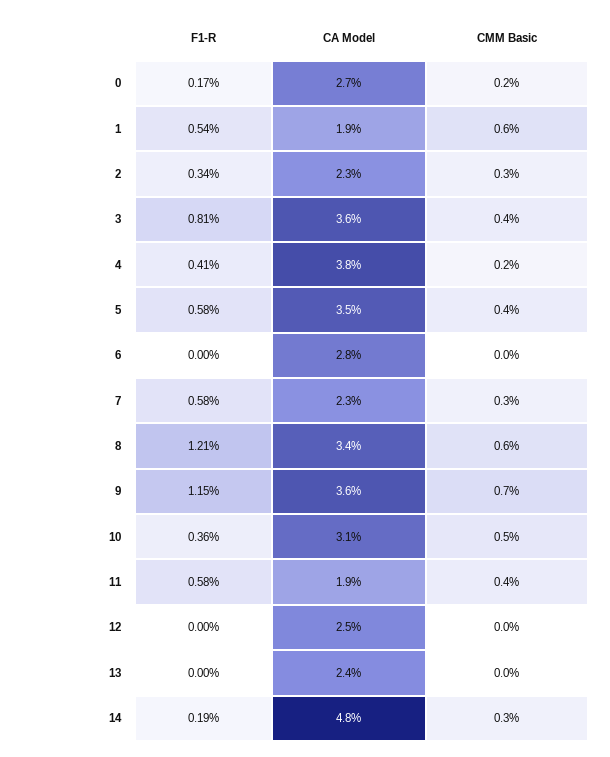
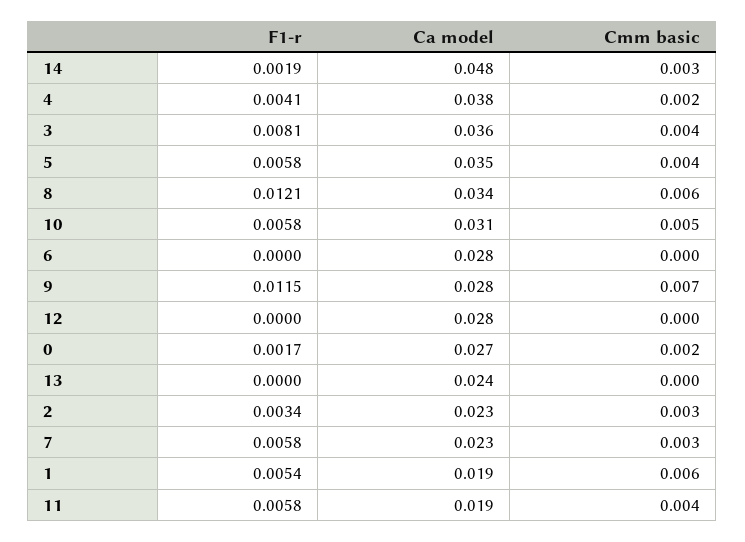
CA Model, 9: 0.036 -> 0.028
F1-R, 10: 0.0036 -> 0.0058
CA Model, 12: 0.025 -> 0.028

